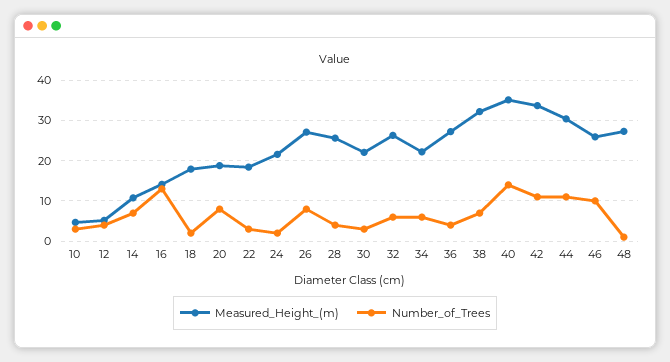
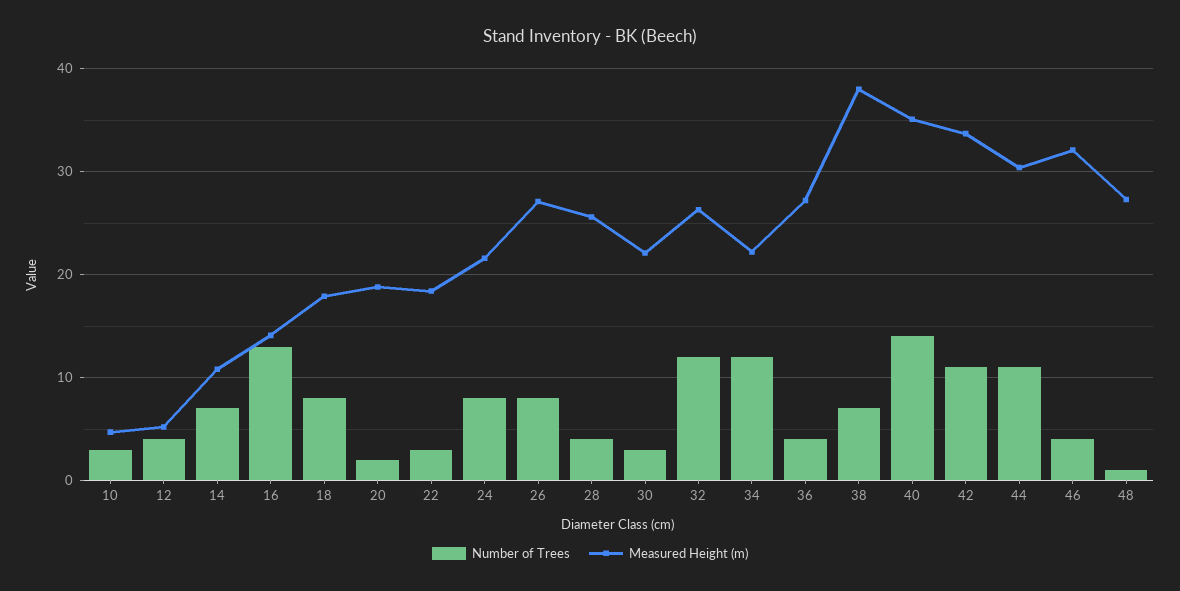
Number_of_Trees, 18: 2 -> 8
Number_of_Trees, 20: 8 -> 2
Number_of_Trees, 24: 2 -> 8
Number_of_Trees, 32: 6 -> 12
Number_of_Trees, 34: 6 -> 12
Measured_Height_(m), 38: 32 -> 38
Measured_Height_(m), 46: 26 -> 32
Number_of_Trees, 46: 10 -> 4

